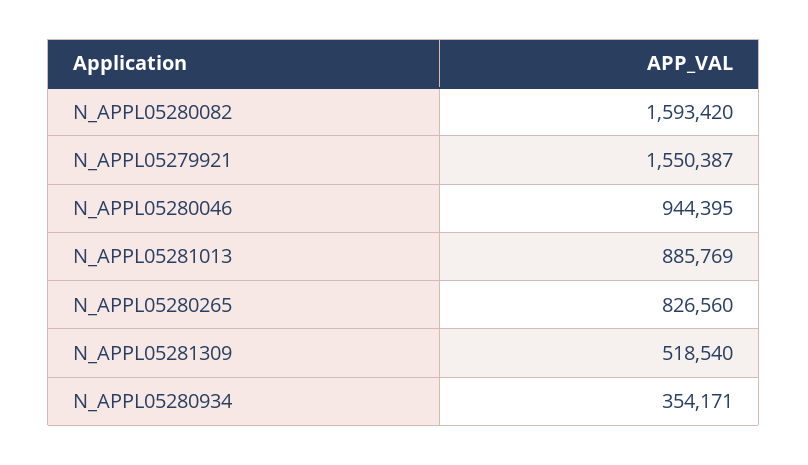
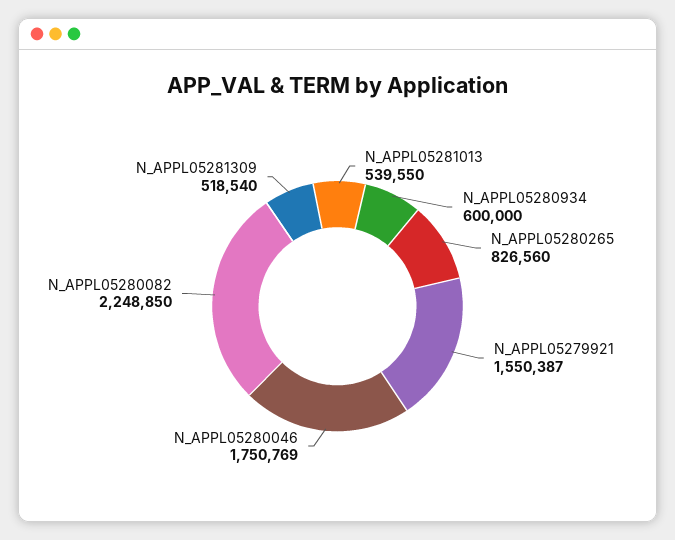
N_APPL05280082: 1593420 -> 2248850
N_APPL05280046: 944395 -> 1750769
N_APPL05281013: 885769 -> 539550
N_APPL05280934: 354171 -> 600000

